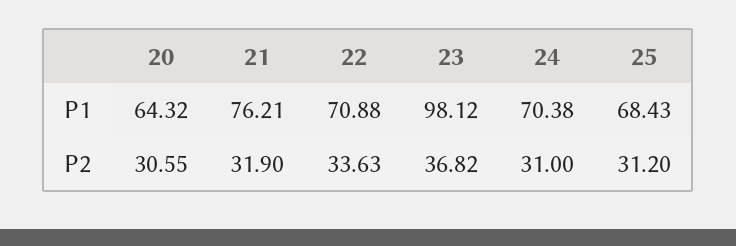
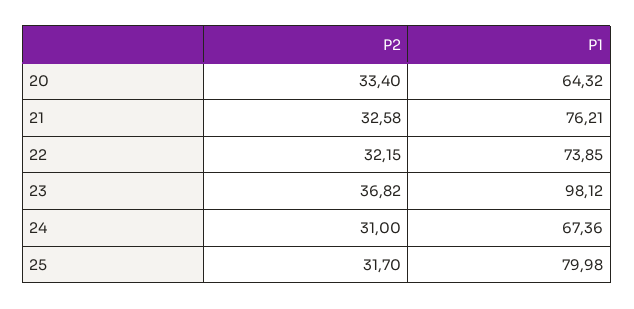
22, P1: 70.88 -> 73.85
24, P1: 70.38 -> 67.36
25, P1: 68.43 -> 79.98
20, P2: 30.55 -> 33.4
21, P2: 31.9 -> 32.58
22, P2: 33.63 -> 32.15
25, P2: 31.2 -> 31.7

